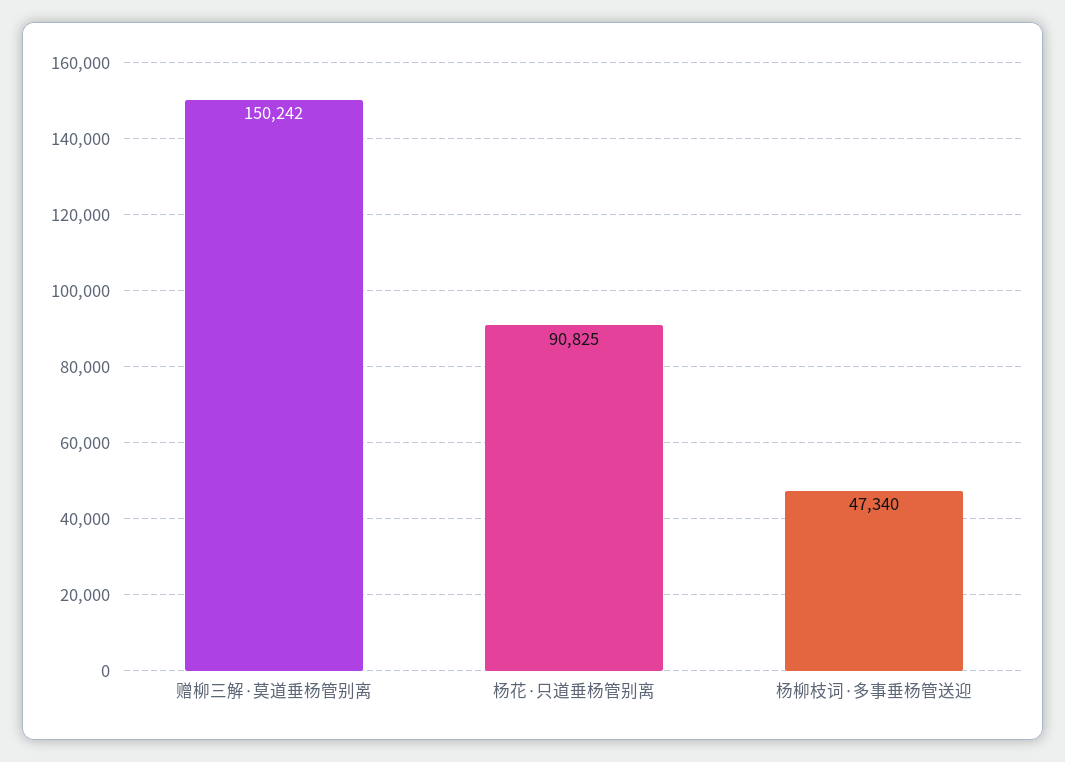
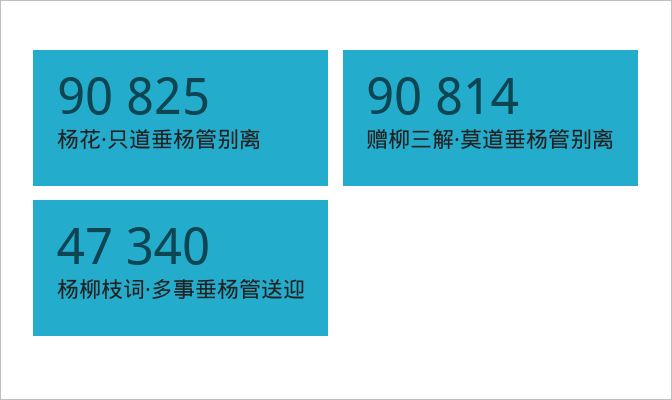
赠柳三解·莫道垂杨管别离: 150242 -> 90814

